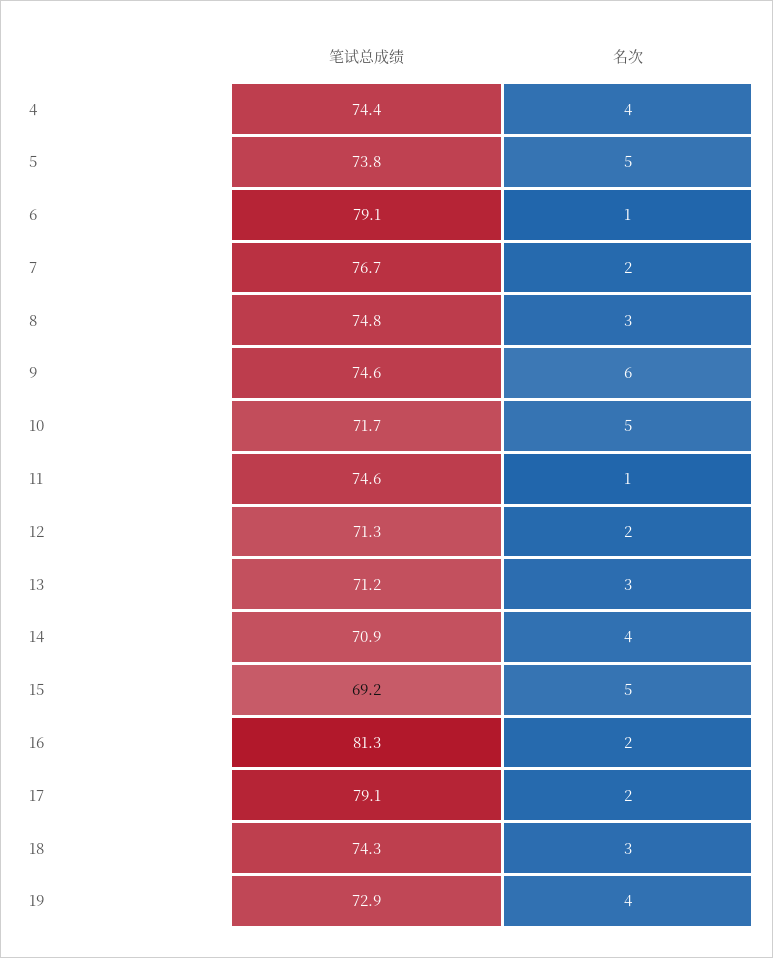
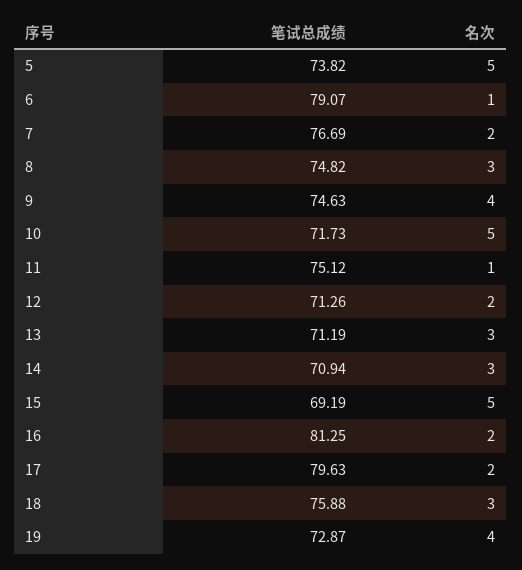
笔试总成绩, 4: 74.4 -> none
名次, 4: 4 -> none
名次, 9: 6 -> 4
笔试总成绩, 11: 74.6 -> 75.12
名次, 14: 4 -> 3
笔试总成绩, 17: 79.1 -> 79.63
笔试总成绩, 18: 74.3 -> 75.88

